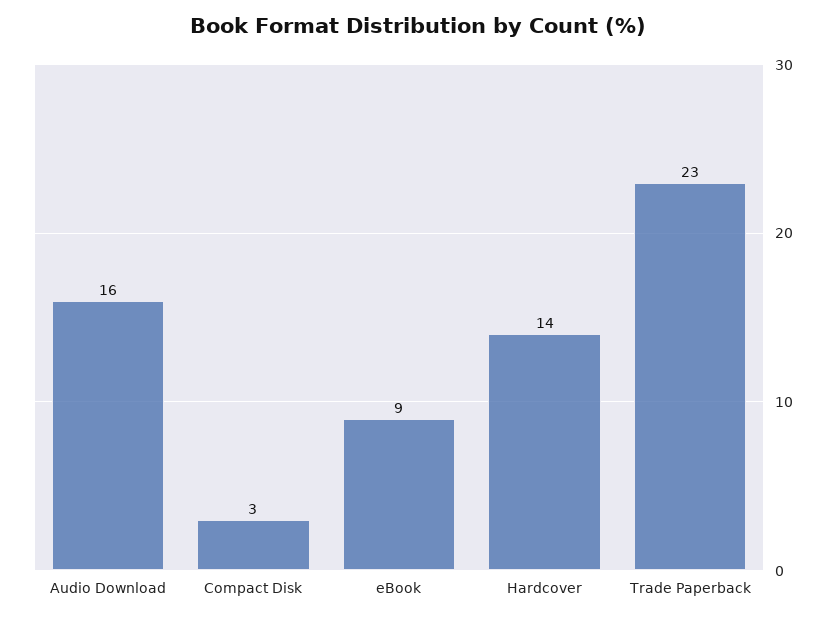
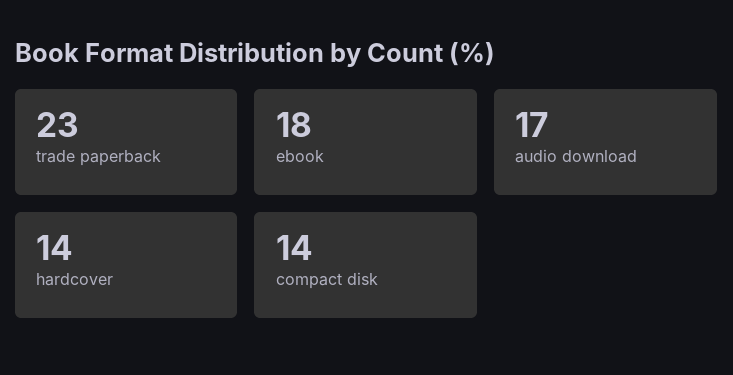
Audio Download: 16 -> 17
Compact Disk: 3 -> 14
eBook: 9 -> 18

